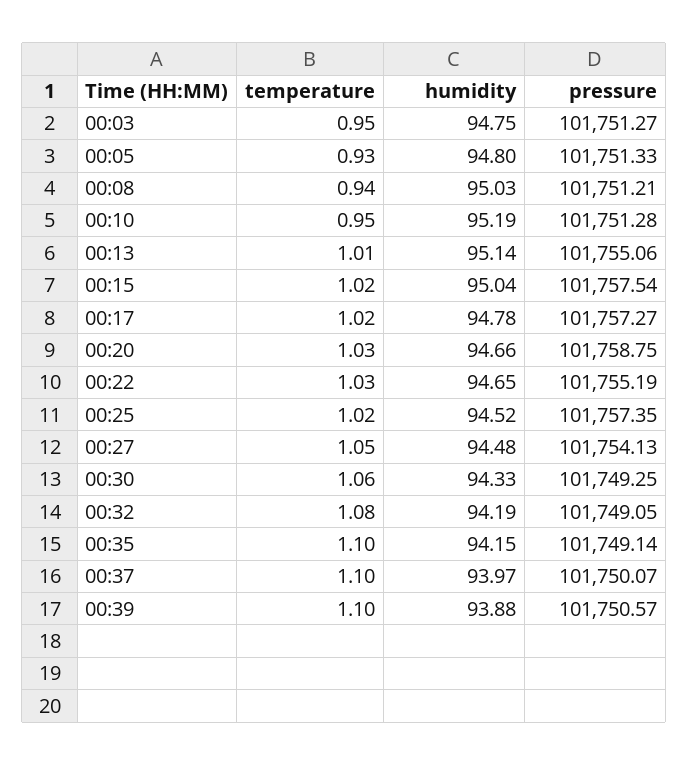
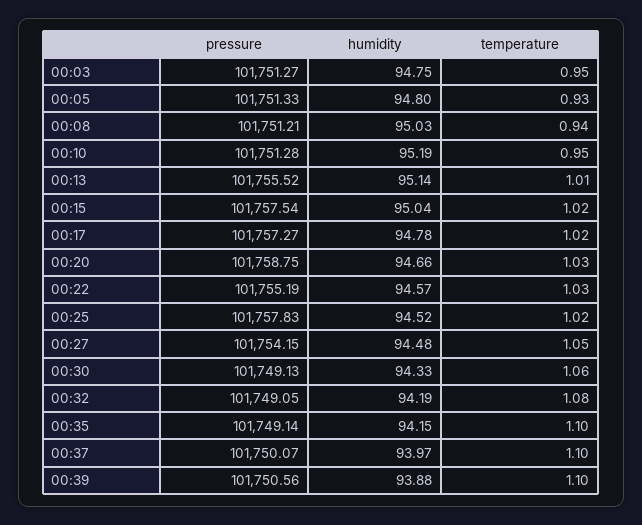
pressure, 00:13: 101755.06 -> 101755.52
humidity, 00:22: 94.65 -> 94.57
pressure, 00:25: 101757.35 -> 101757.83
pressure, 00:27: 101754.13 -> 101754.15
pressure, 00:30: 101749.25 -> 101749.13
pressure, 00:39: 101750.57 -> 101750.56

